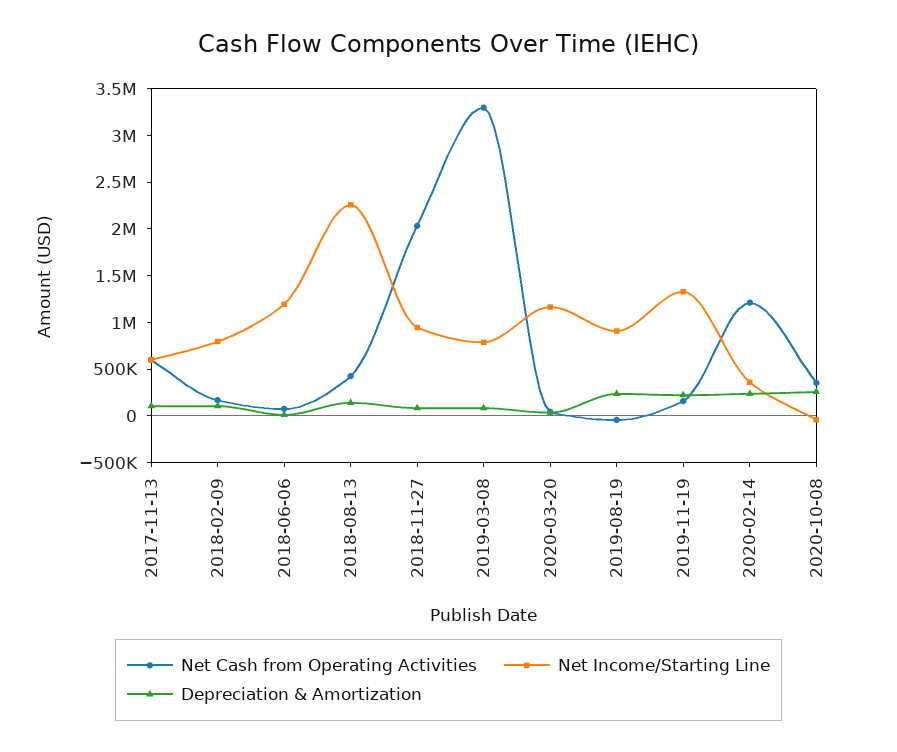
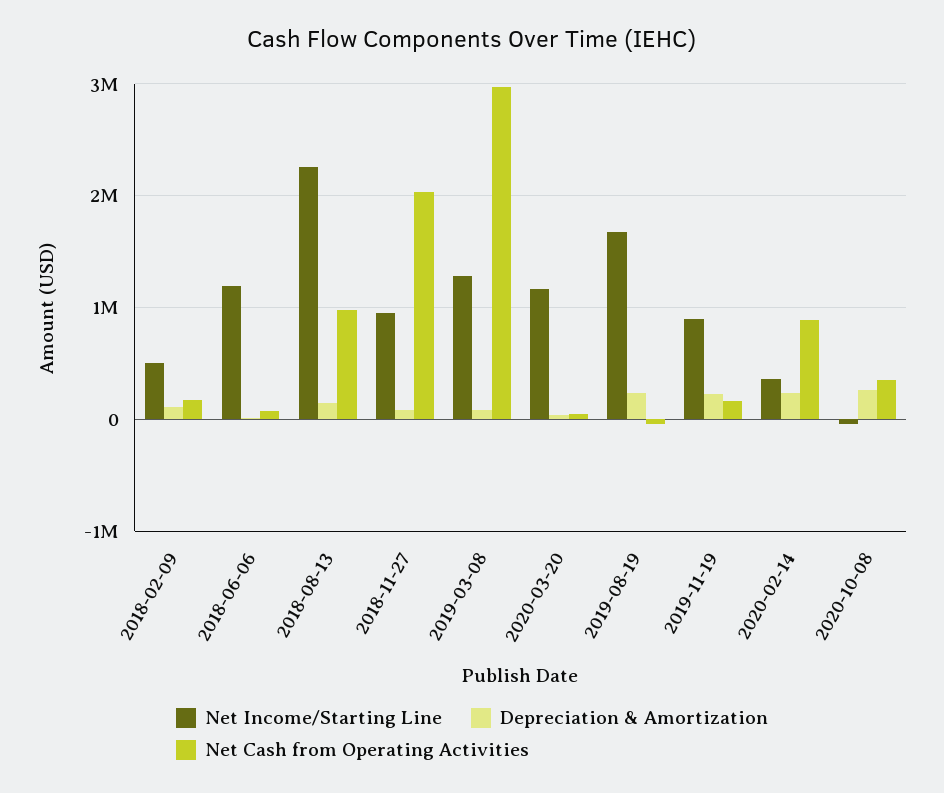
Net Cash from Operating Activities, 2017-11-13: 600000 -> none
Net Income/Starting Line, 2017-11-13: 600000 -> none
Depreciation & Amortization, 2017-11-13: 100000 -> none
Net Income/Starting Line, 2018-02-09: 800000 -> 500000
Net Cash from Operating Activities, 2018-08-13: 400000 -> 1000000
Net Cash from Operating Activities, 2019-03-08: 3300000 -> 3000000
Net Income/Starting Line, 2019-03-08: 800000 -> 1300000
Net Income/Starting Line, 2019-08-19: 900000 -> 1700000
Net Income/Starting Line, 2019-11-19: 1300000 -> 900000
Net Cash from Operating Activities, 2020-02-14: 1200000 -> 900000

